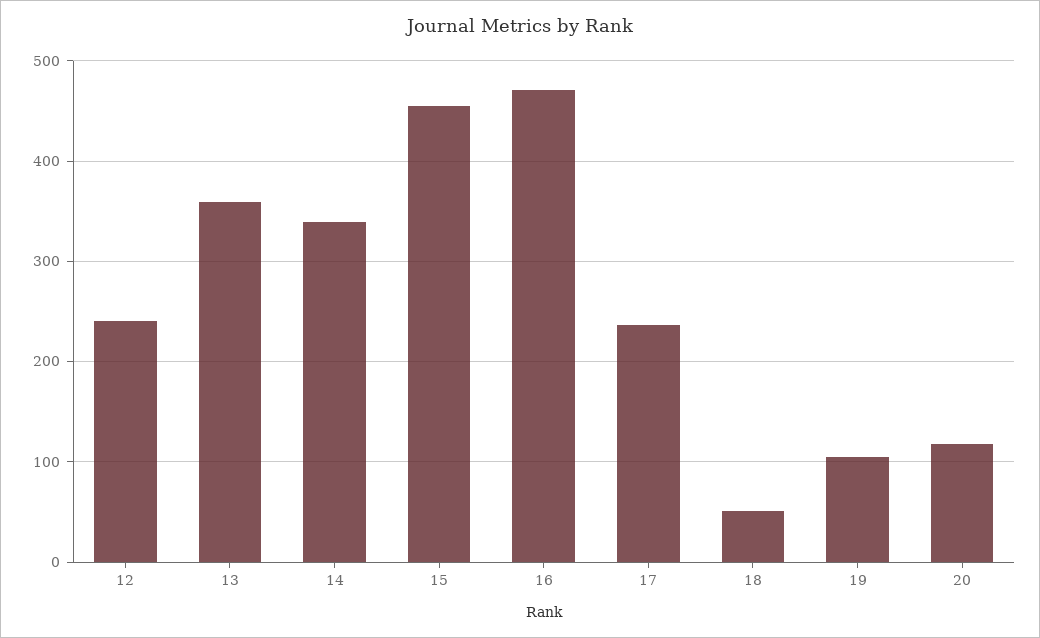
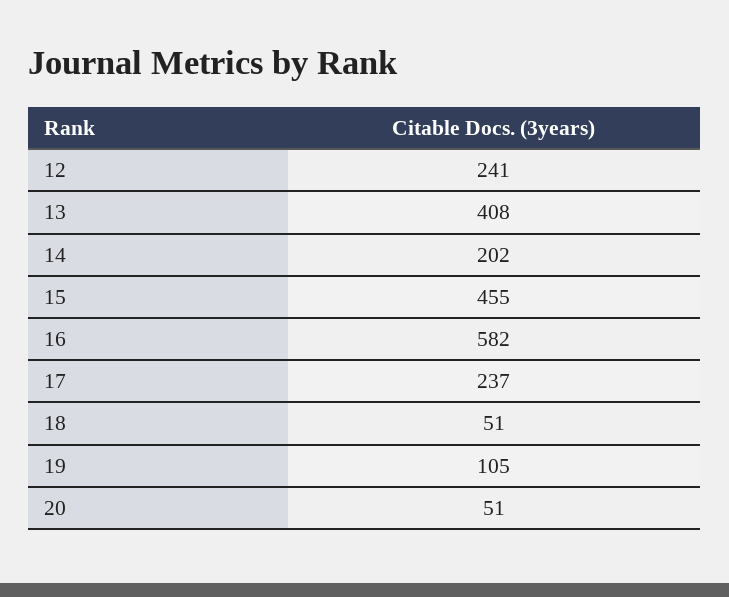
13: 360 -> 408
14: 340 -> 202
16: 470 -> 582
20: 120 -> 51

